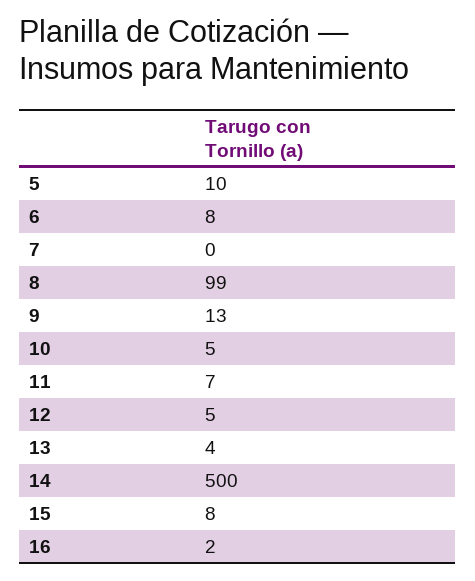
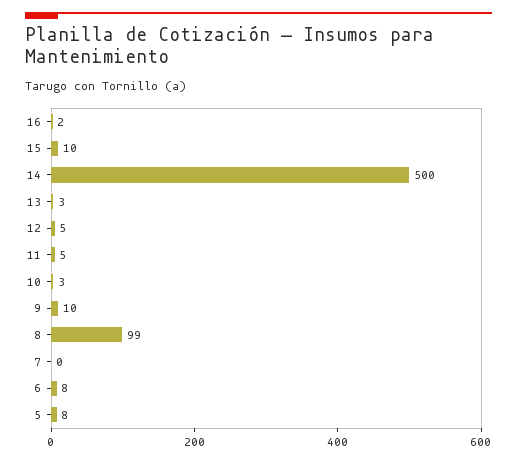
5: 10 -> 8
9: 13 -> 10
10: 5 -> 3
11: 7 -> 5
13: 4 -> 3
15: 8 -> 10

